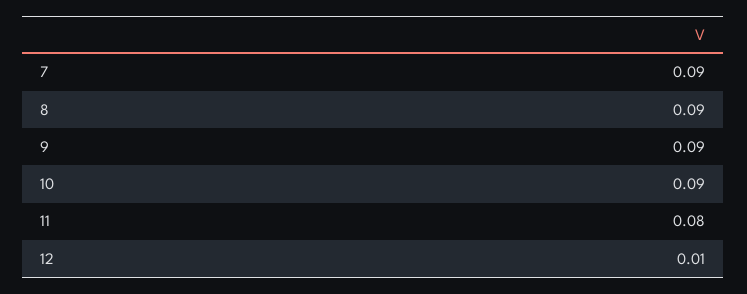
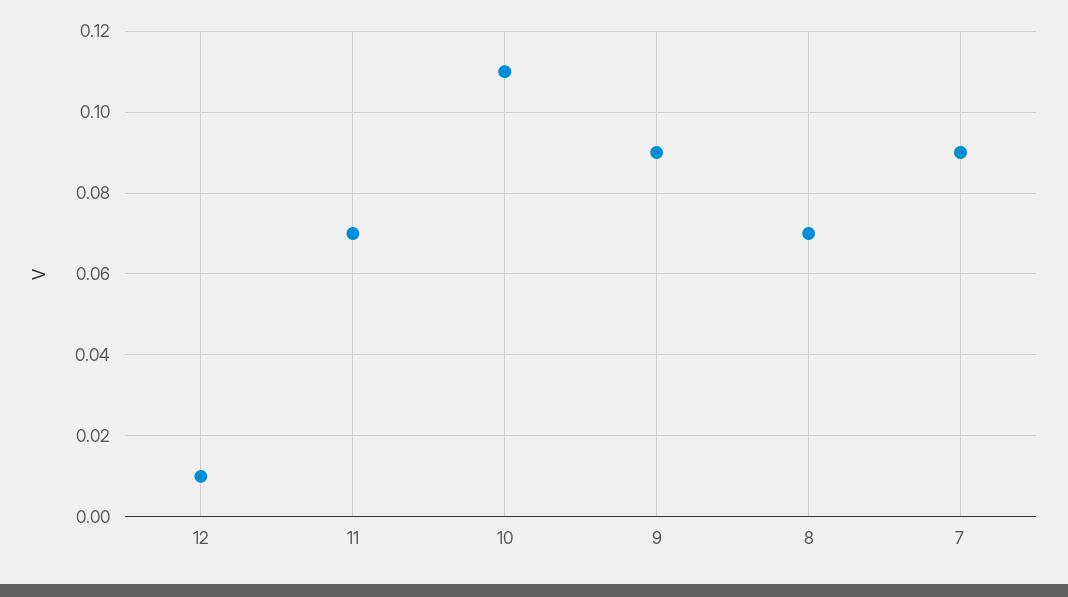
8: 0.09 -> 0.07
10: 0.09 -> 0.11
11: 0.08 -> 0.07

